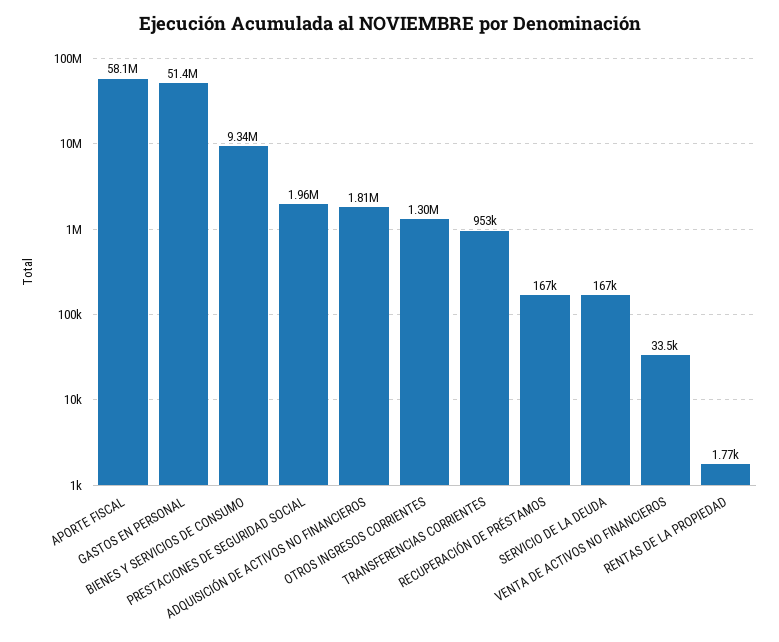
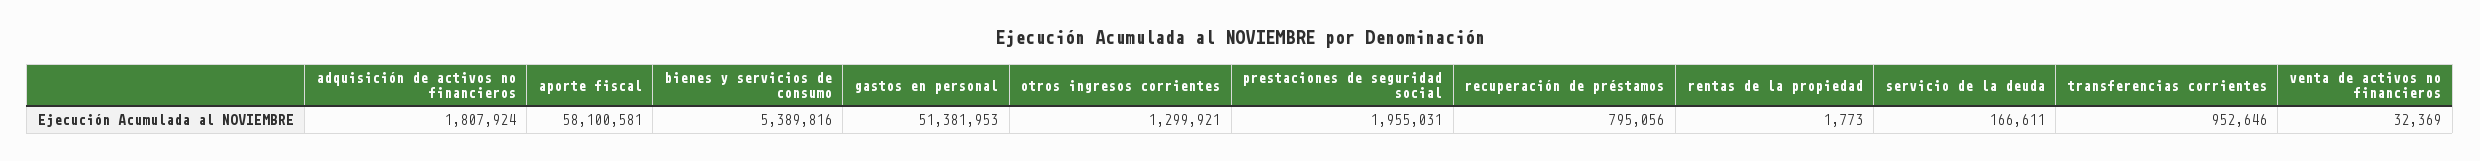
BIENES Y SERVICIOS DE CONSUMO: 9340000 -> 5389816
RECUPERACIÓN DE PRÉSTAMOS: 167000 -> 795056
VENTA DE ACTIVOS NO FINANCIEROS: 33500 -> 32369

